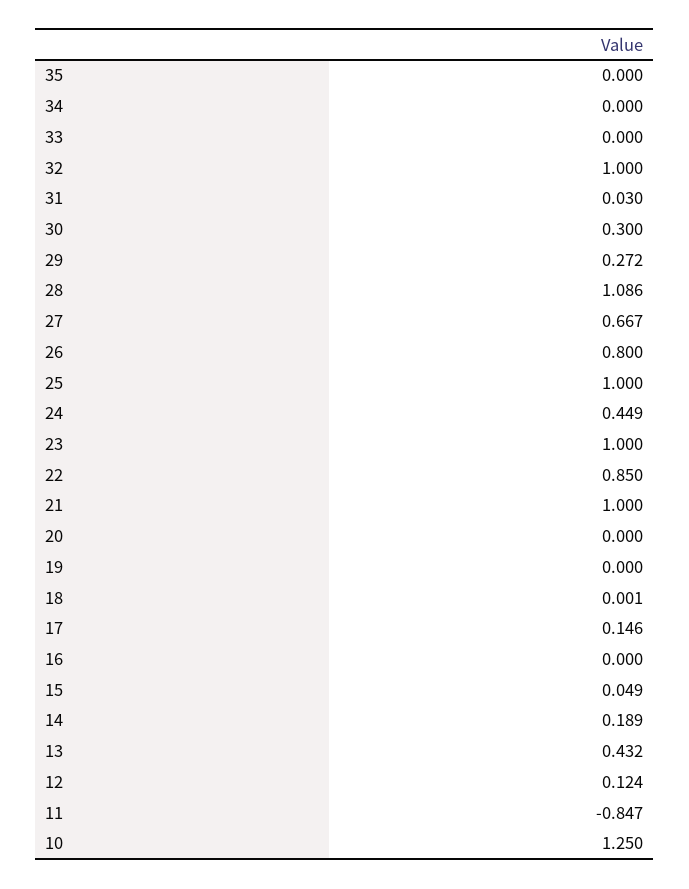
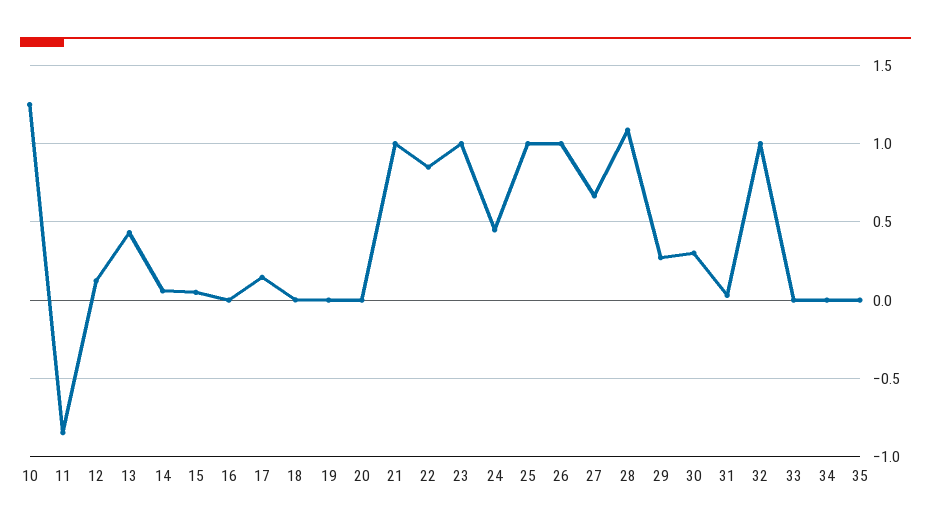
26: 0.8 -> 1
14: 0.189 -> 0.05

